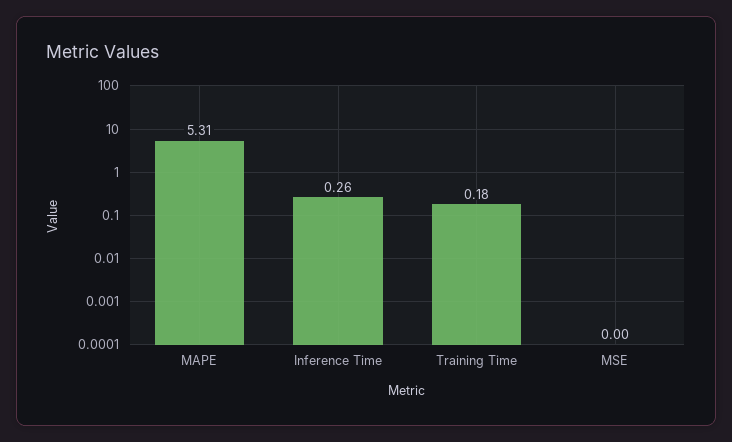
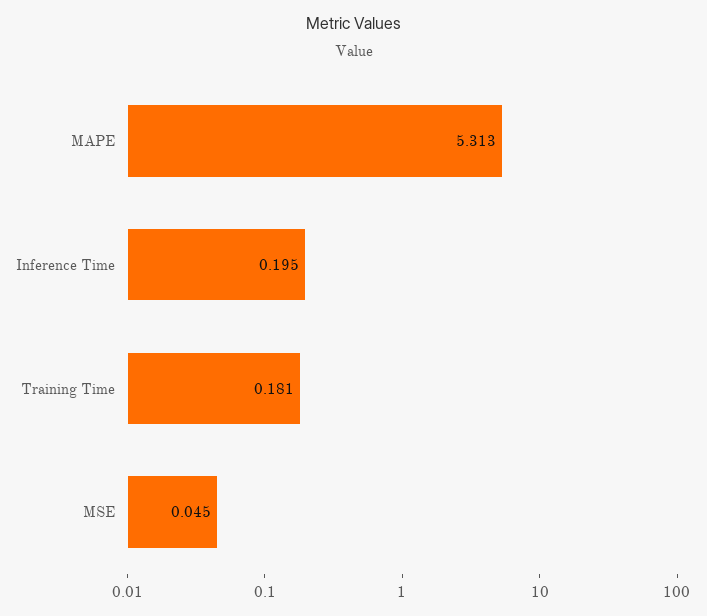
Inference Time: 0.26 -> 0.195
MSE: 0 -> 0.045

